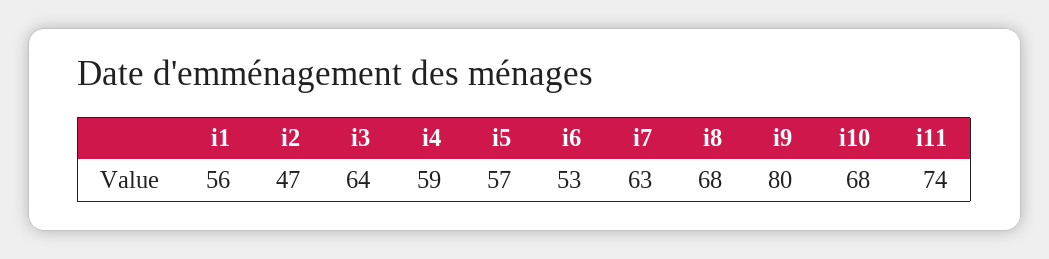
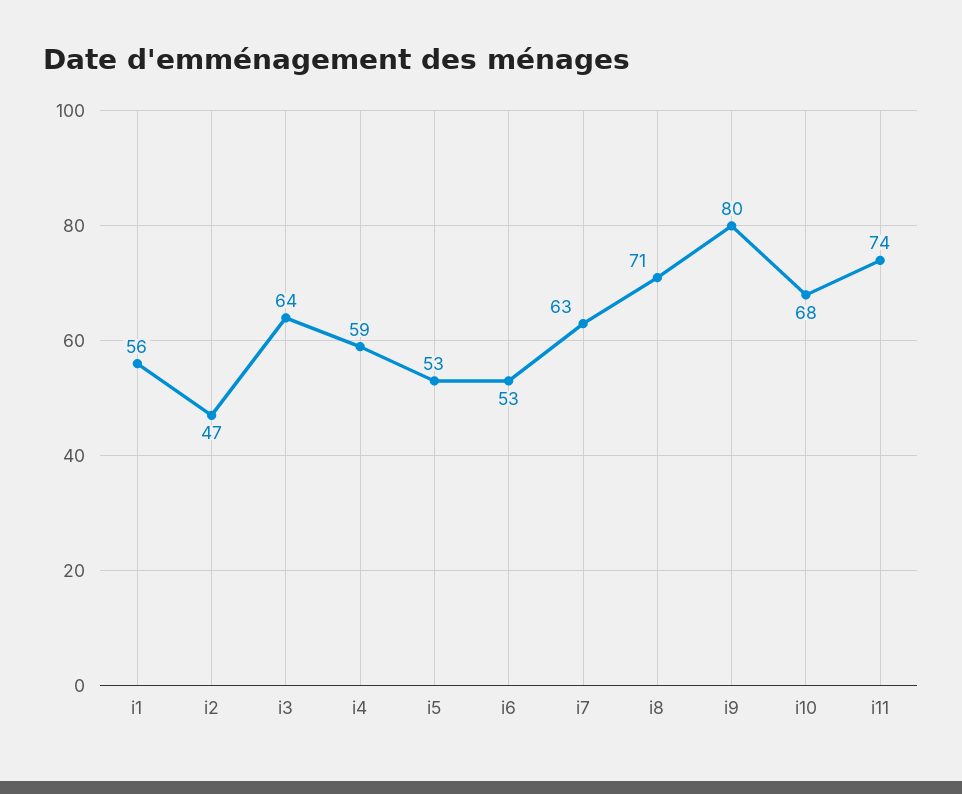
i5: 57 -> 53
i8: 68 -> 71

